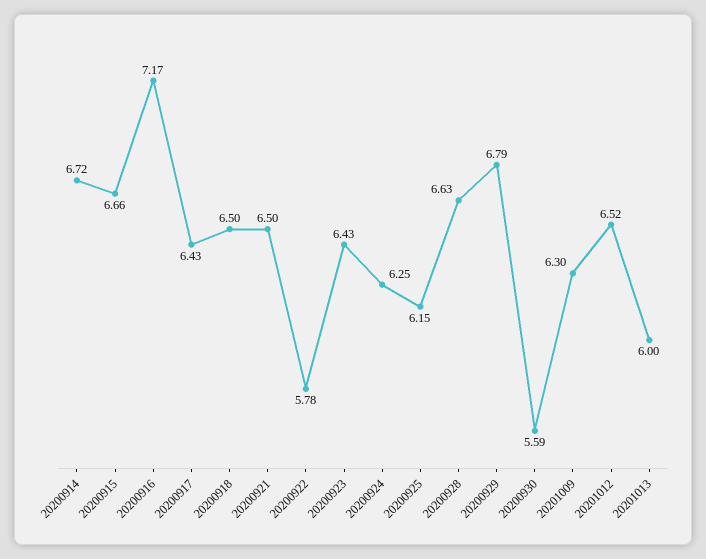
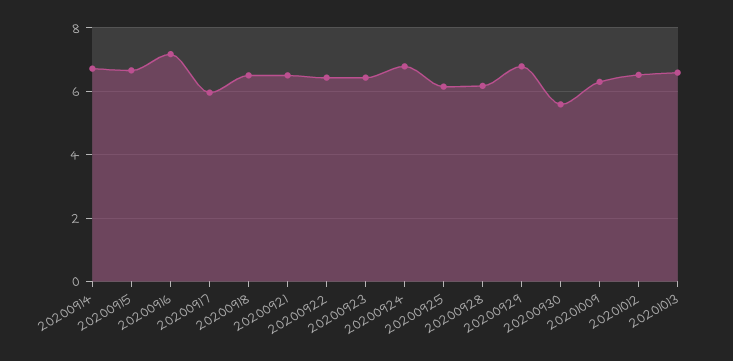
20200917: 6.43 -> 6
20200922: 5.78 -> 6.4
20200924: 6.25 -> 6.8
20200928: 6.63 -> 6.2
20201013: 6 -> 6.6

